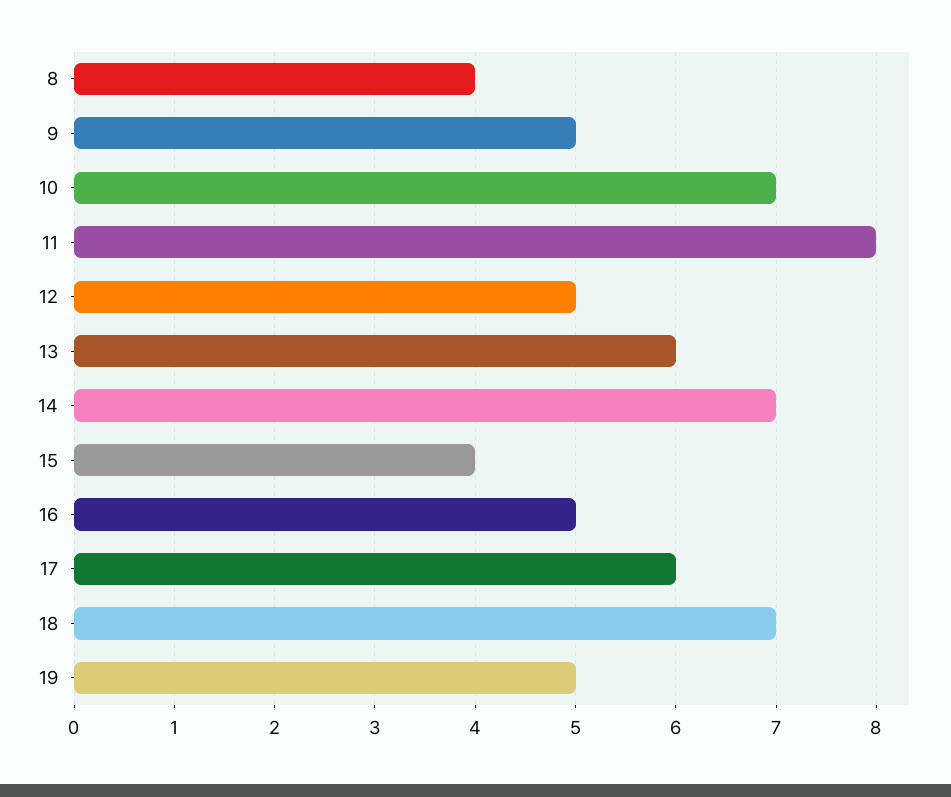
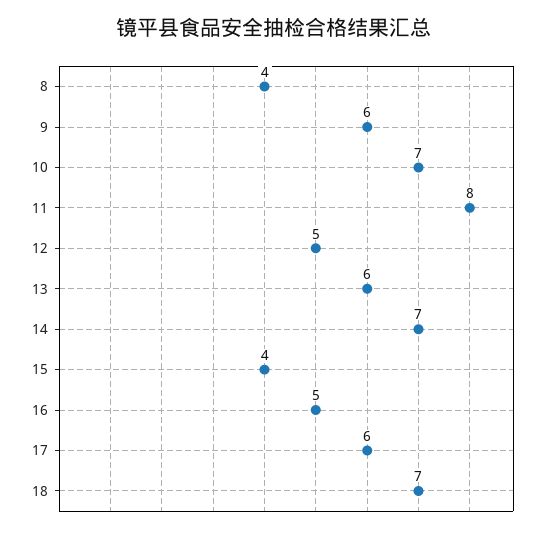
9: 5 -> 6
19: 5 -> none

